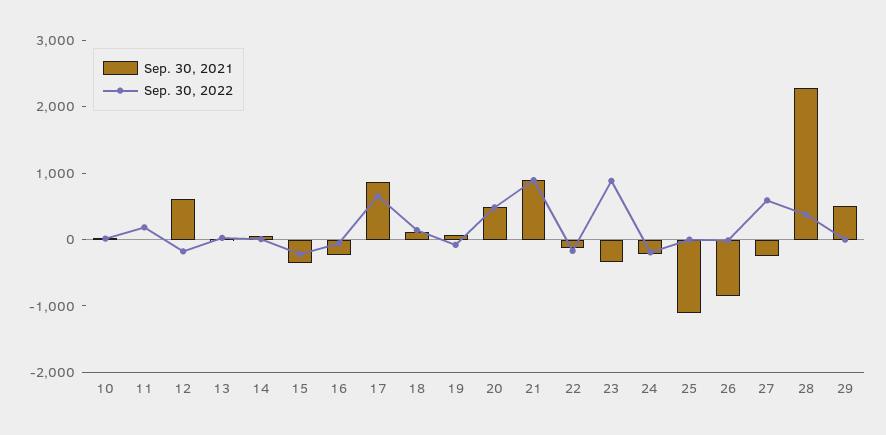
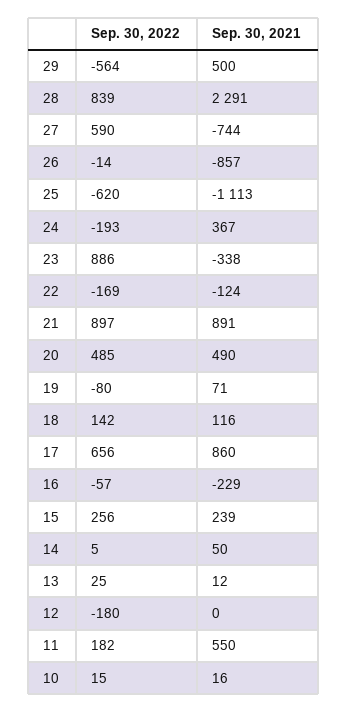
Sep. 30, 2021, 11: 0 -> 550
Sep. 30, 2021, 12: 600 -> 0
Sep. 30, 2021, 15: -400 -> 239
Sep. 30, 2022, 15: -200 -> 256
Sep. 30, 2021, 24: -200 -> 367
Sep. 30, 2022, 25: 0 -> -620
Sep. 30, 2021, 27: -200 -> -744
Sep. 30, 2022, 28: 400 -> 839
Sep. 30, 2022, 29: 0 -> -564

